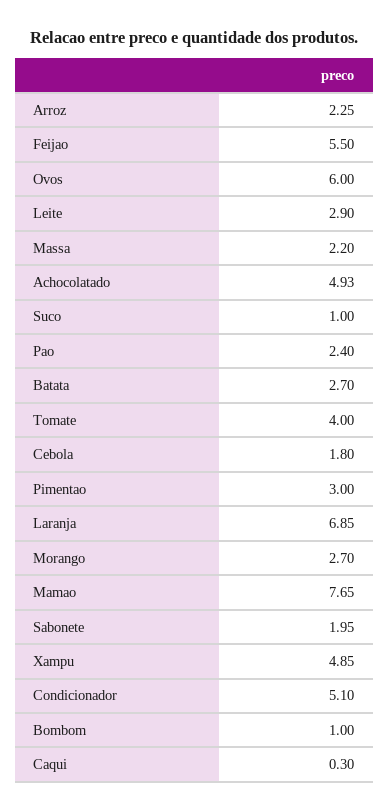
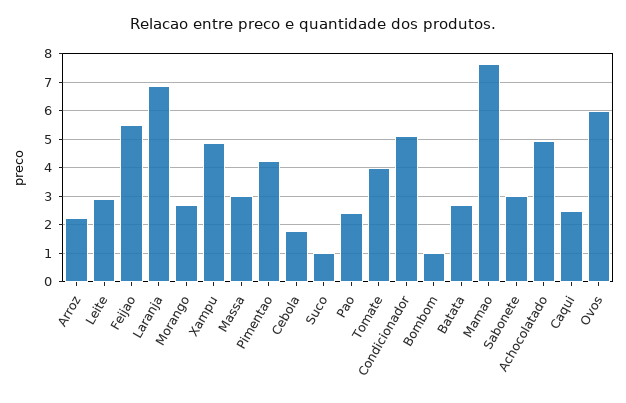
Massa: 2.2 -> 3
Pimentao: 3 -> 4.25
Sabonete: 1.95 -> 3
Caqui: 0.3 -> 2.5

